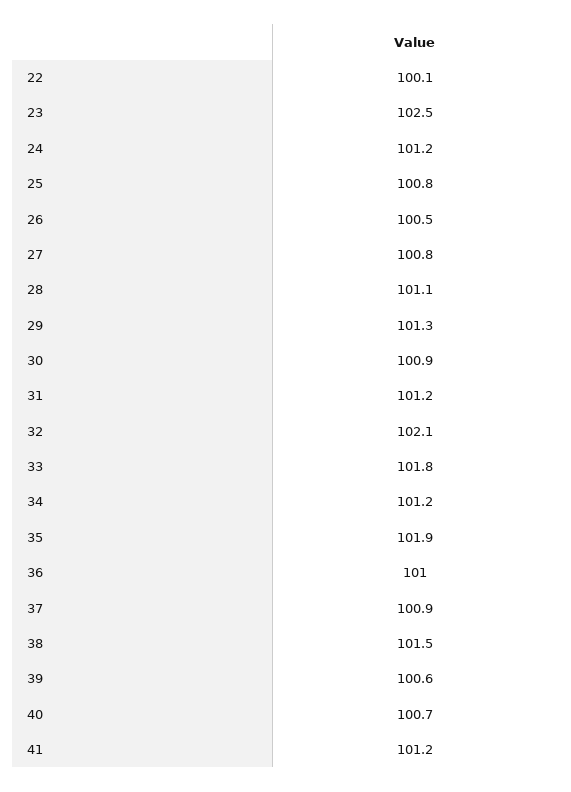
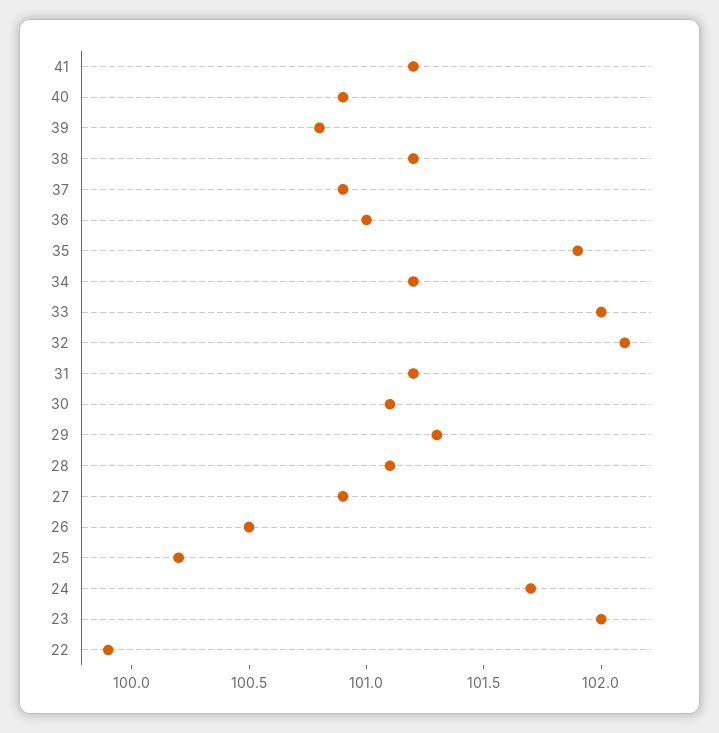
22: 100.1 -> 99.9
23: 102.5 -> 102
24: 101.2 -> 101.7
25: 100.8 -> 100.2
27: 100.8 -> 100.9
30: 100.9 -> 101.1
33: 101.8 -> 102
38: 101.5 -> 101.2
39: 100.6 -> 100.8
40: 100.7 -> 100.9

